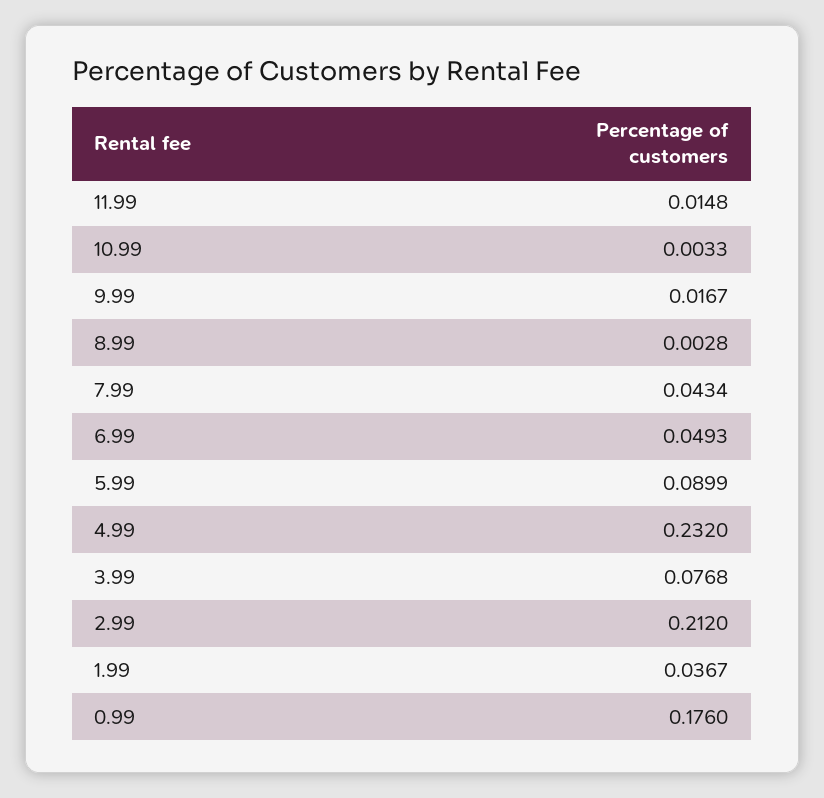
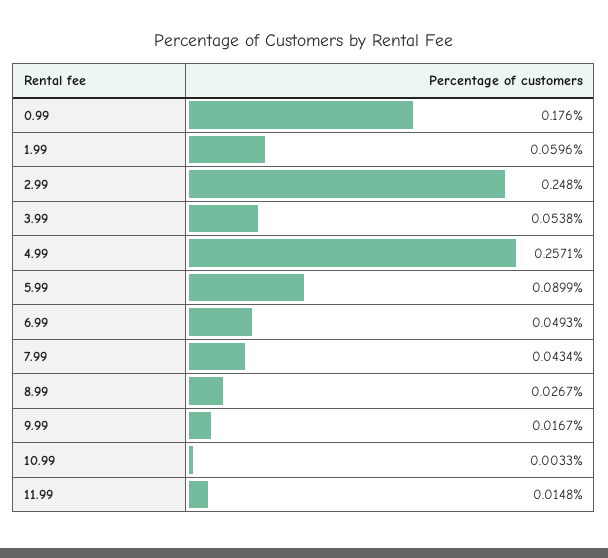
8.99: 0.0028 -> 0.0267
4.99: 0.232 -> 0.2571
3.99: 0.0768 -> 0.0538
2.99: 0.212 -> 0.248
1.99: 0.0367 -> 0.0596

